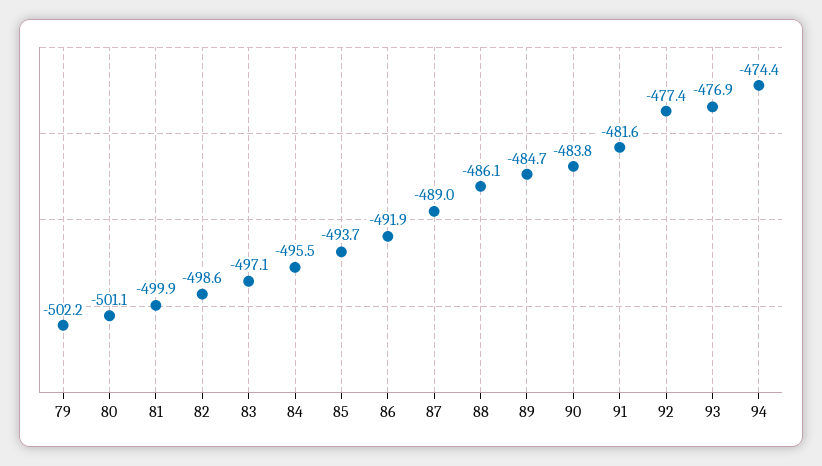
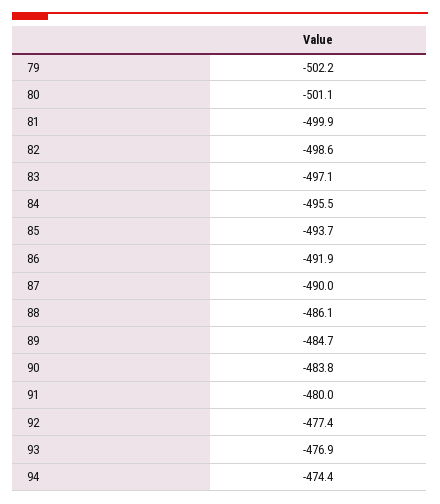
87: -489 -> -490
91: -481.6 -> -480

